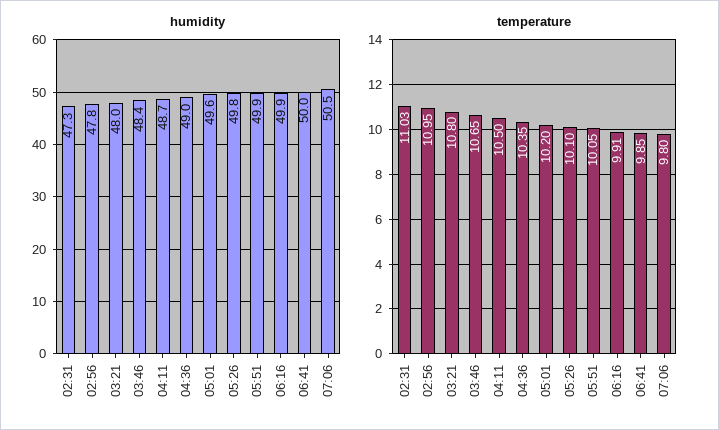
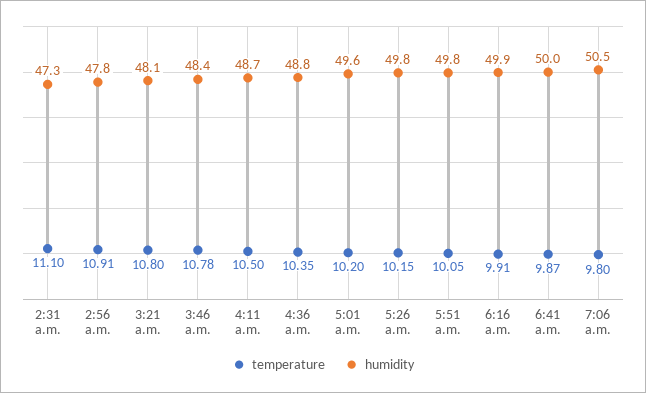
humidity, 03:21: 48 -> 48.1
humidity, 04:36: 49 -> 48.8
humidity, 05:51: 49.9 -> 49.8
temperature, 02:31: 11.03 -> 11.1
temperature, 02:56: 10.95 -> 10.91
temperature, 03:46: 10.65 -> 10.78
temperature, 05:26: 10.1 -> 10.15
temperature, 06:41: 9.85 -> 9.87

